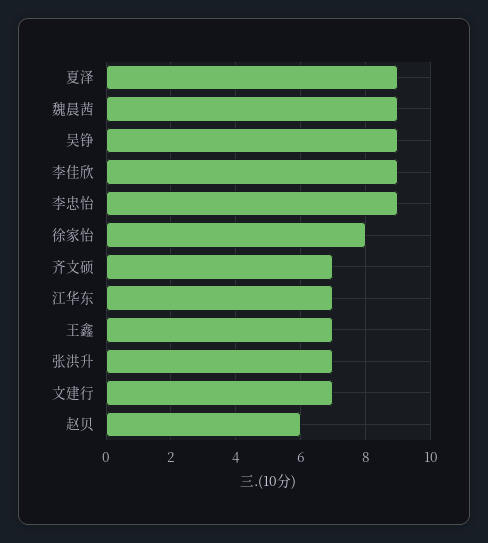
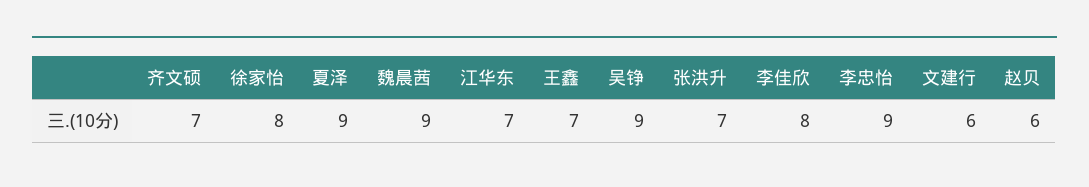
李佳欣: 9 -> 8
文建行: 7 -> 6

